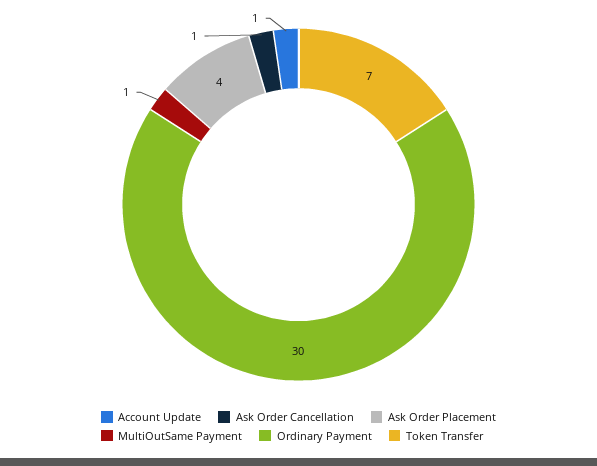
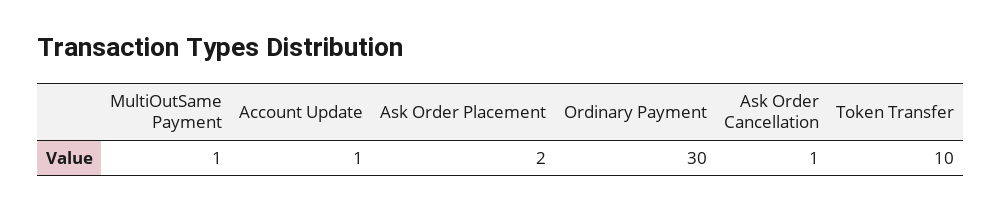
Ask Order Placement: 4 -> 2
Token Transfer: 7 -> 10

